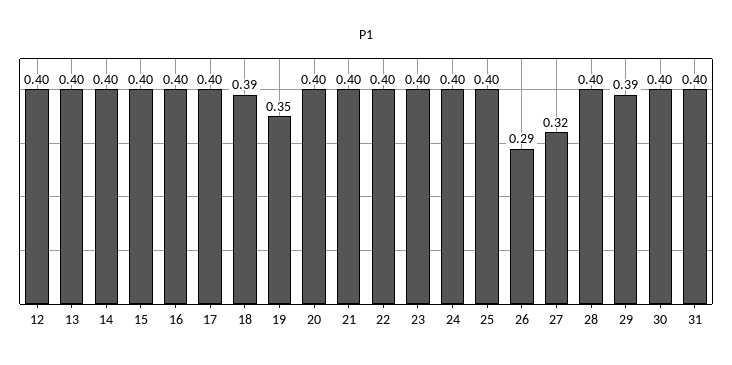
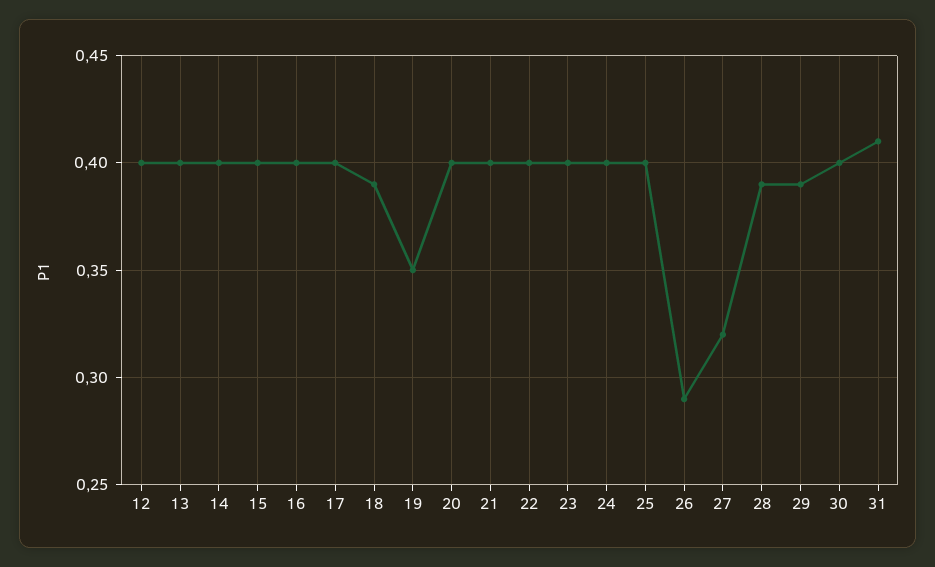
28: 0.4 -> 0.39
31: 0.4 -> 0.41

